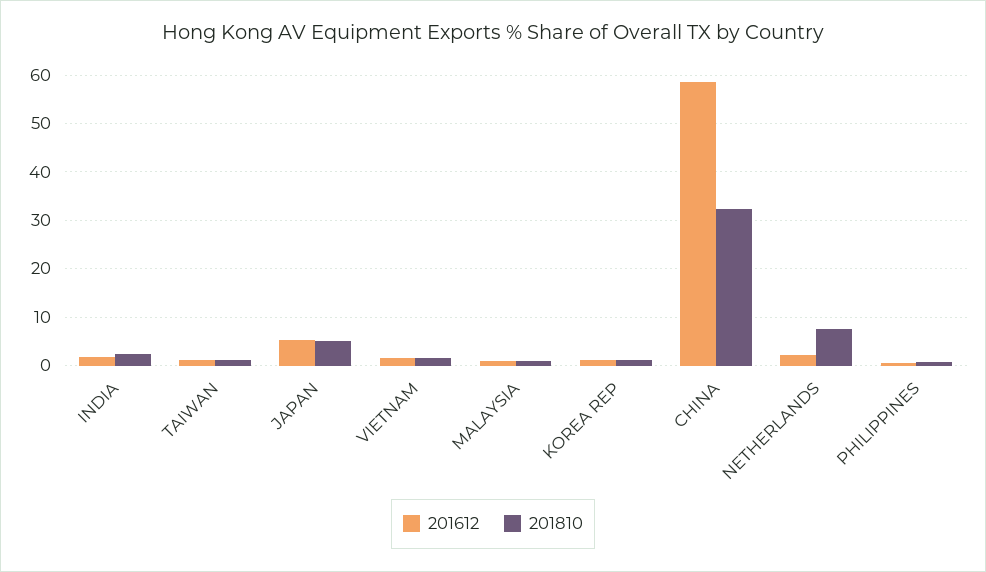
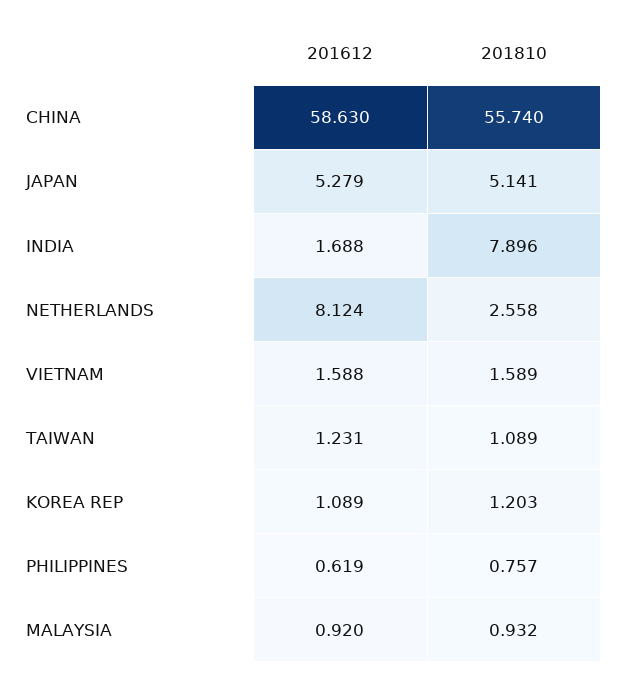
201810, INDIA: 2 -> 7.896
201810, CHINA: 32 -> 55.74
201612, NETHERLANDS: 2 -> 8.124
201810, NETHERLANDS: 8 -> 2.558

